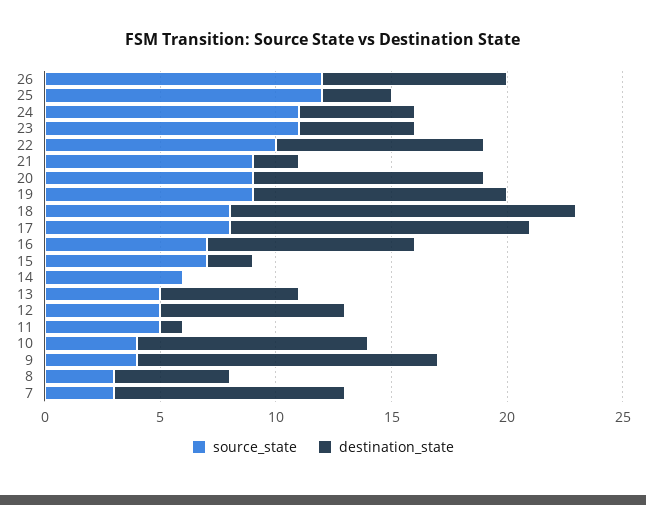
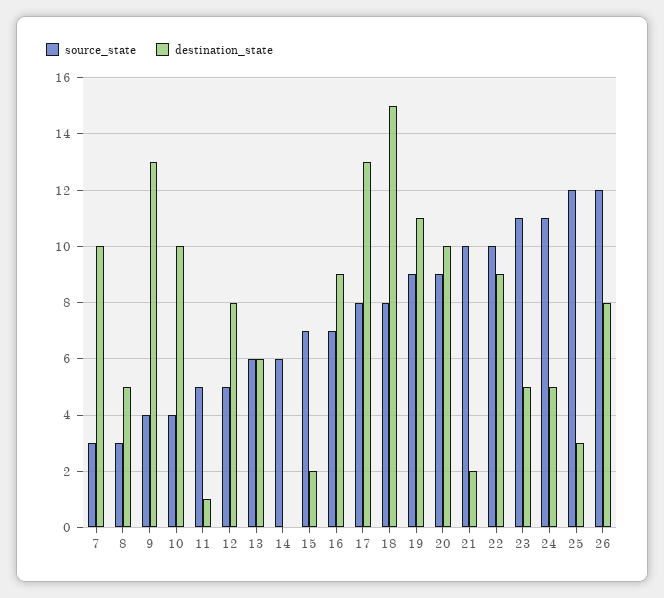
source_state, 21: 9 -> 10
source_state, 13: 5 -> 6

